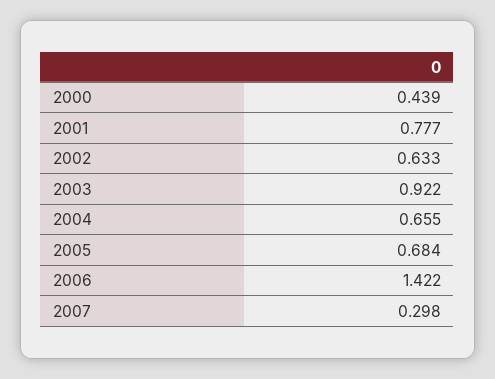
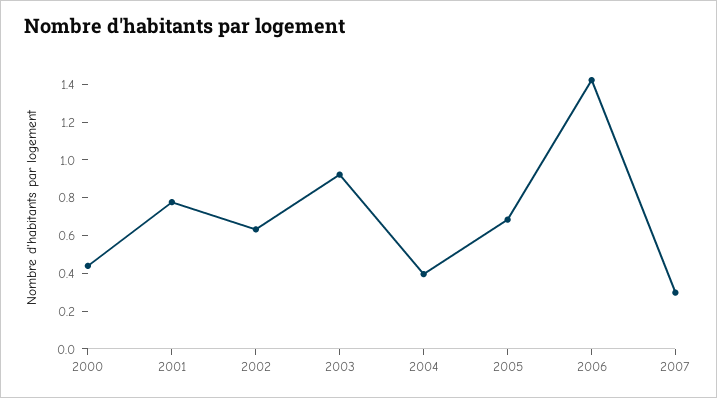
2004: 0.655 -> 0.4

